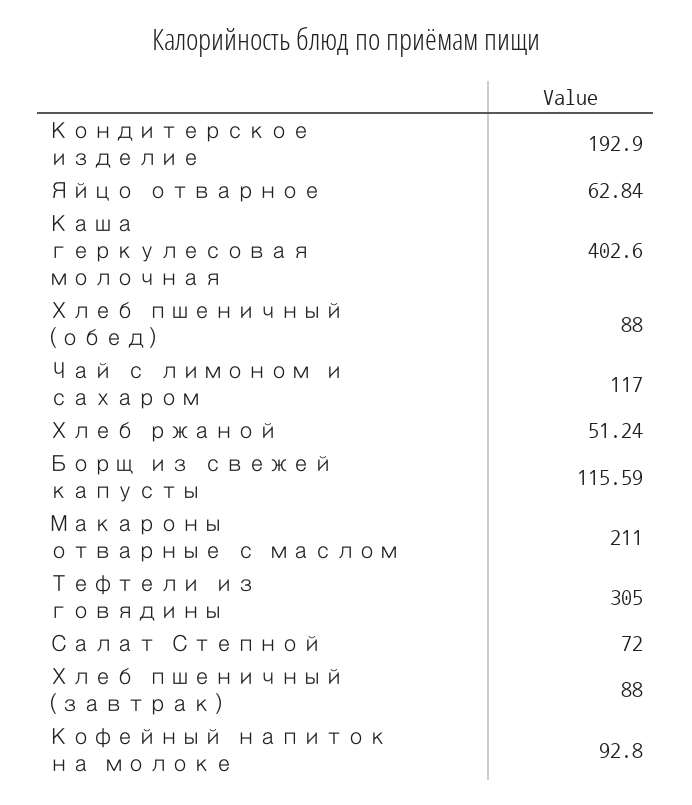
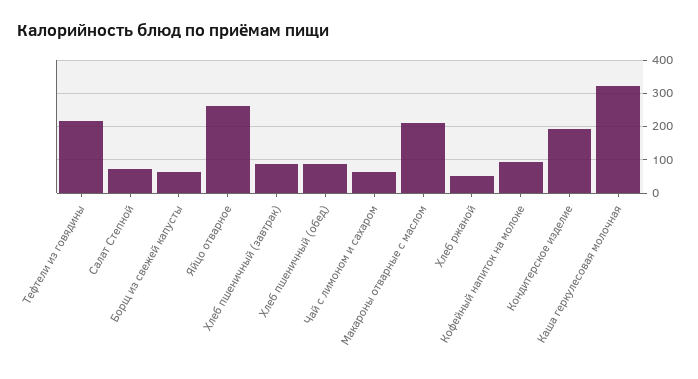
Яйцо отварное: 62.84 -> 260
Каша геркулесовая молочная: 402.6 -> 320
Чай с лимоном и сахаром: 117 -> 60
Борщ из свежей капусты: 115.59 -> 60
Тефтели из говядины: 305 -> 220

